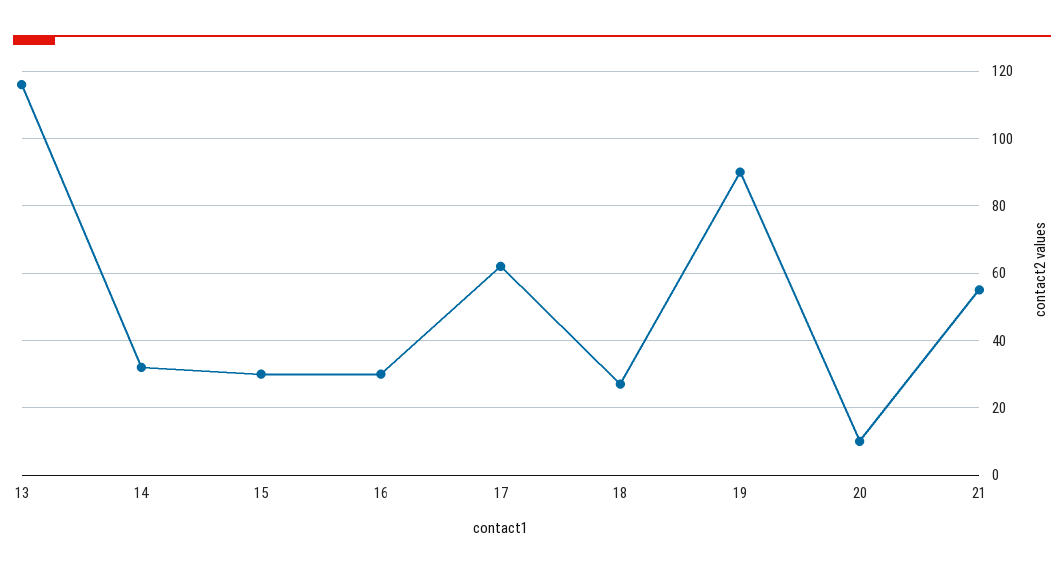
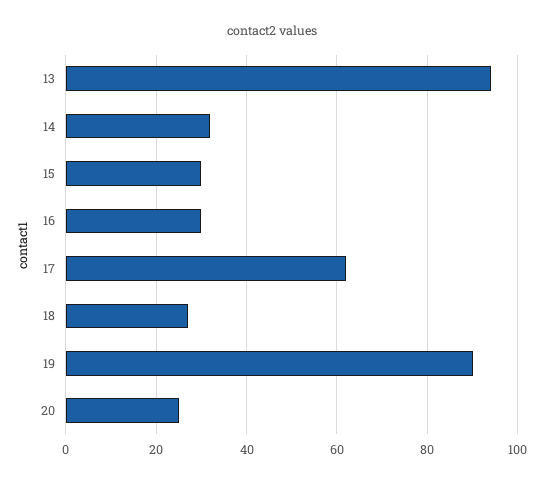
13: 115 -> 95
20: 10 -> 25
21: 55 -> none

